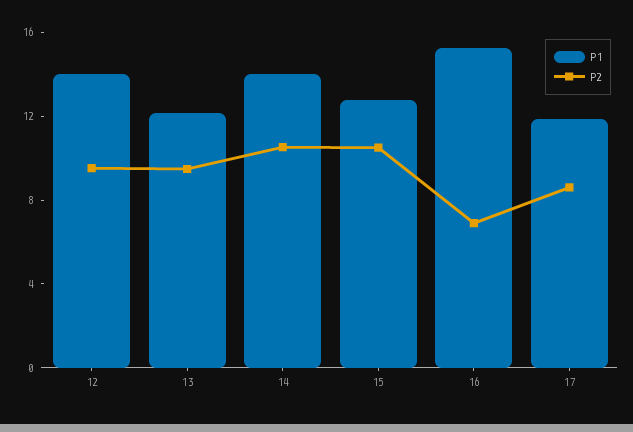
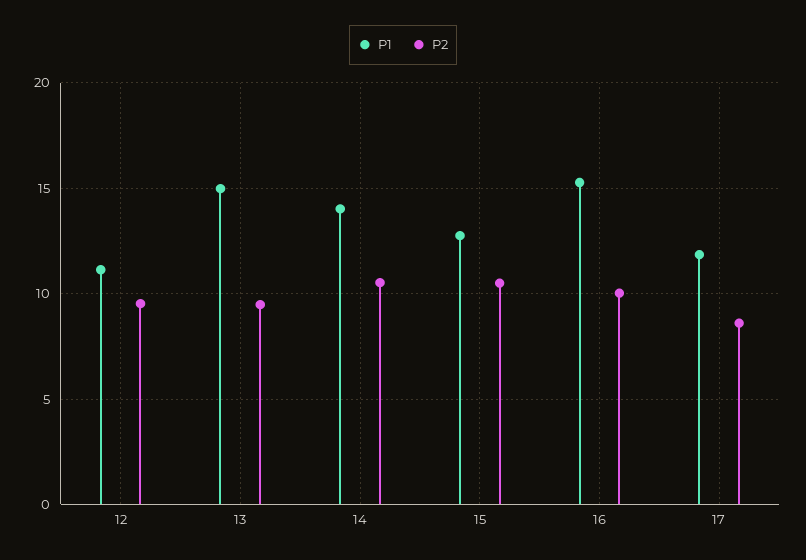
P1, 12: 14 -> 11
P1, 13: 12 -> 15
P2, 16: 7 -> 10

